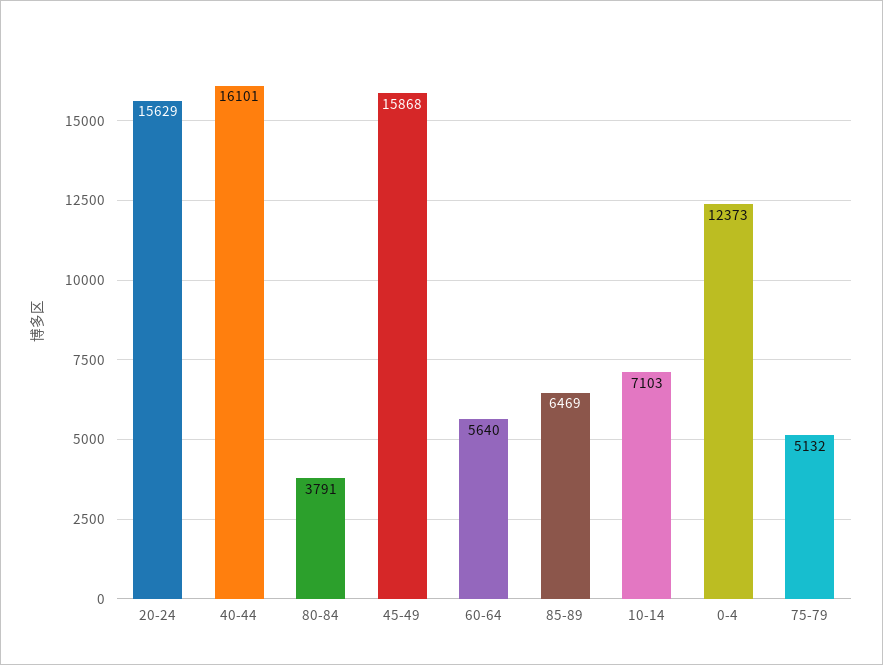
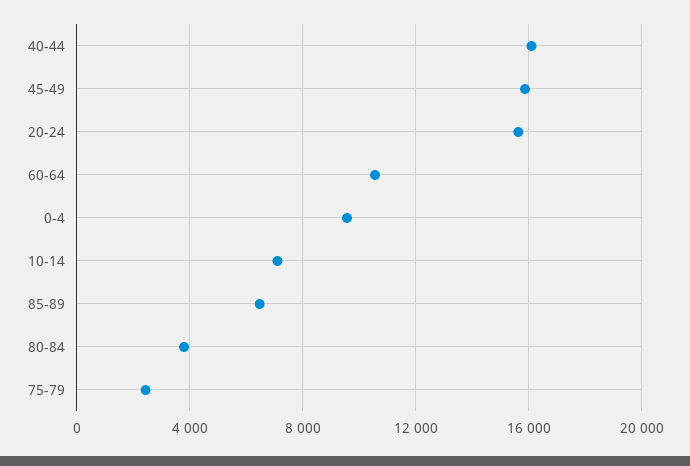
60-64: 5640 -> 10500
0-4: 12373 -> 9500
75-79: 5132 -> 2500

